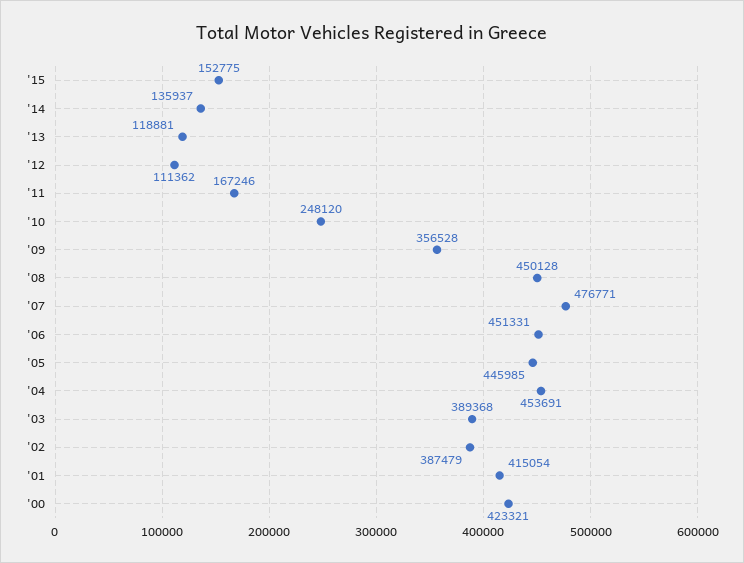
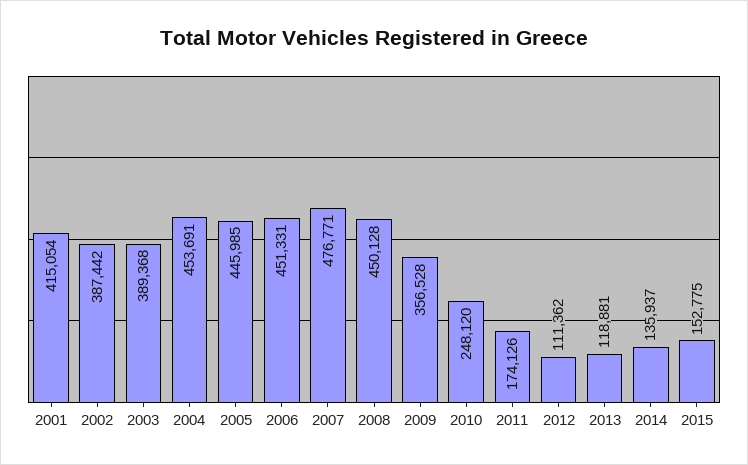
'11: 167246 -> 174126
'02: 387479 -> 387442
'00: 423321 -> none

